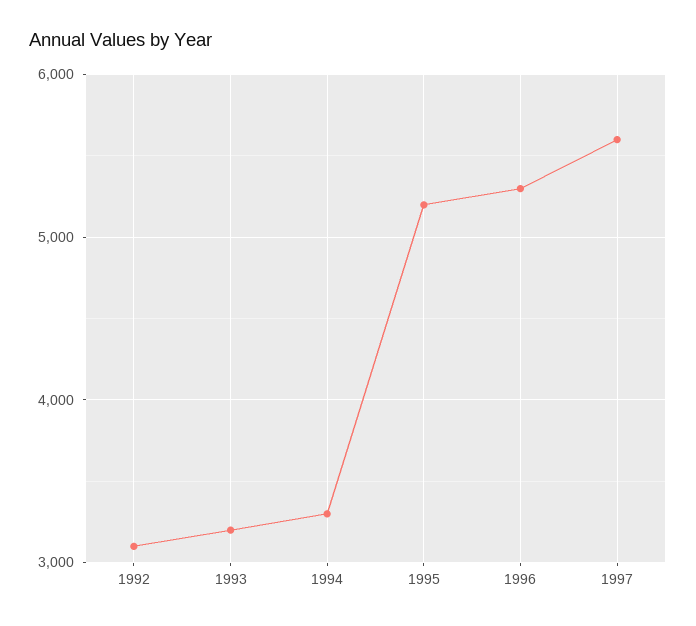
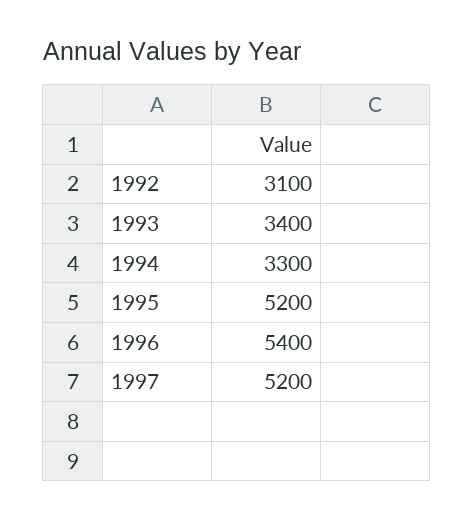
1993: 3200 -> 3400
1996: 5300 -> 5400
1997: 5600 -> 5200

